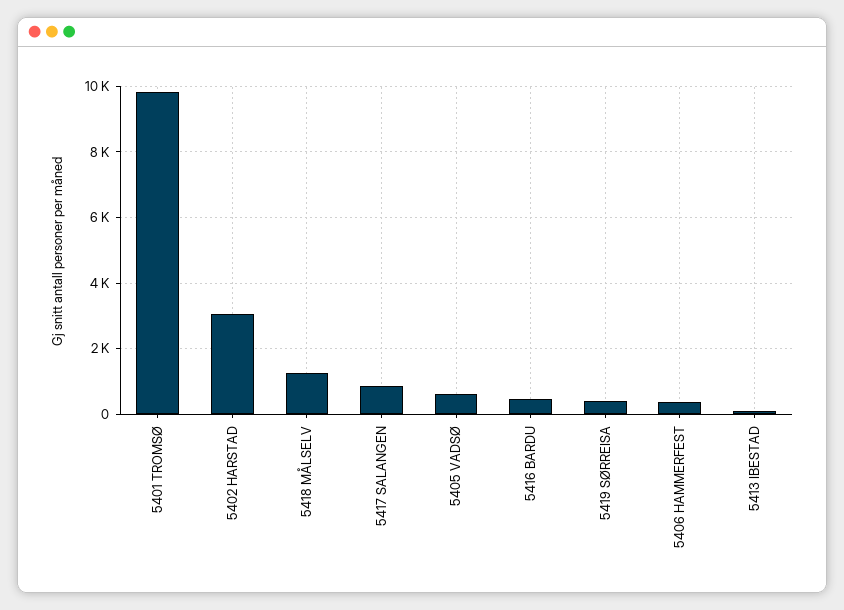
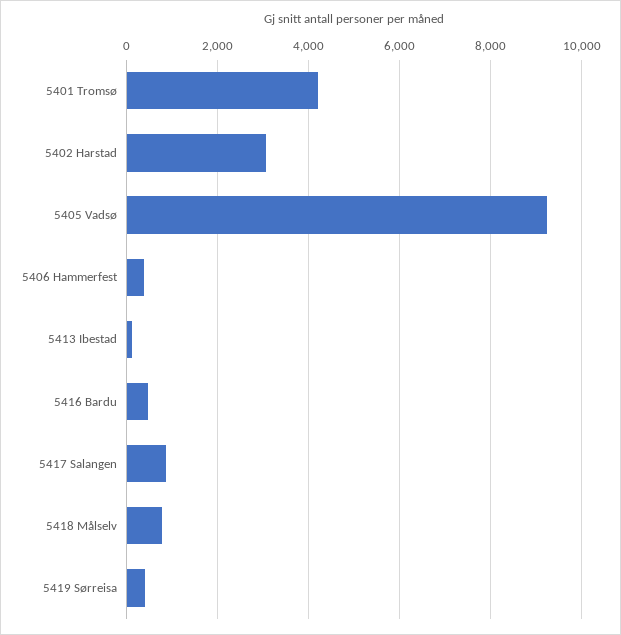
5401 TROMSØ: 9800 -> 4200
5418 MÅLSELV: 1200 -> 800
5405 VADSØ: 600 -> 9200

